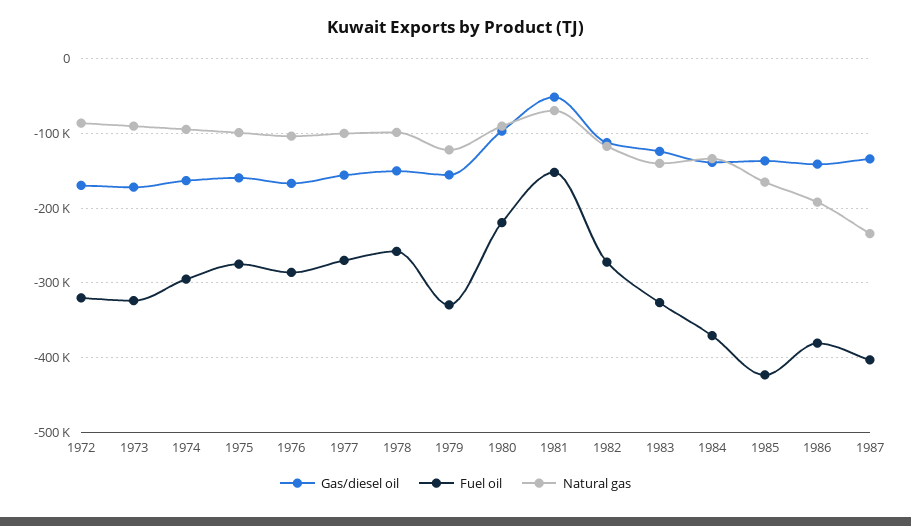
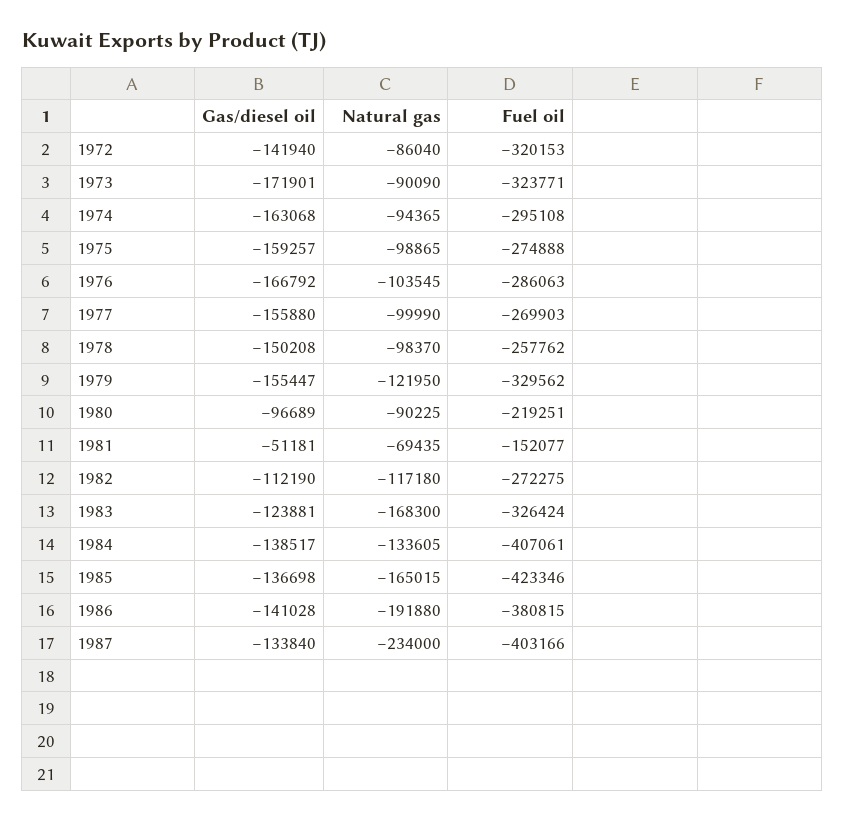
Gas/diesel oil, 1972: -170000 -> -141940
Natural gas, 1983: -140000 -> -168300
Fuel oil, 1984: -370000 -> -407061

